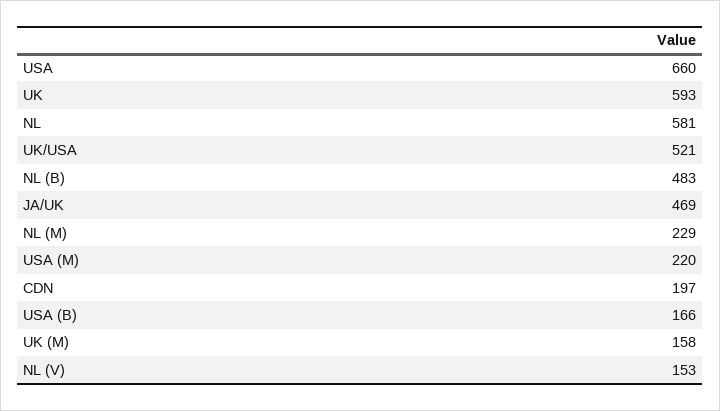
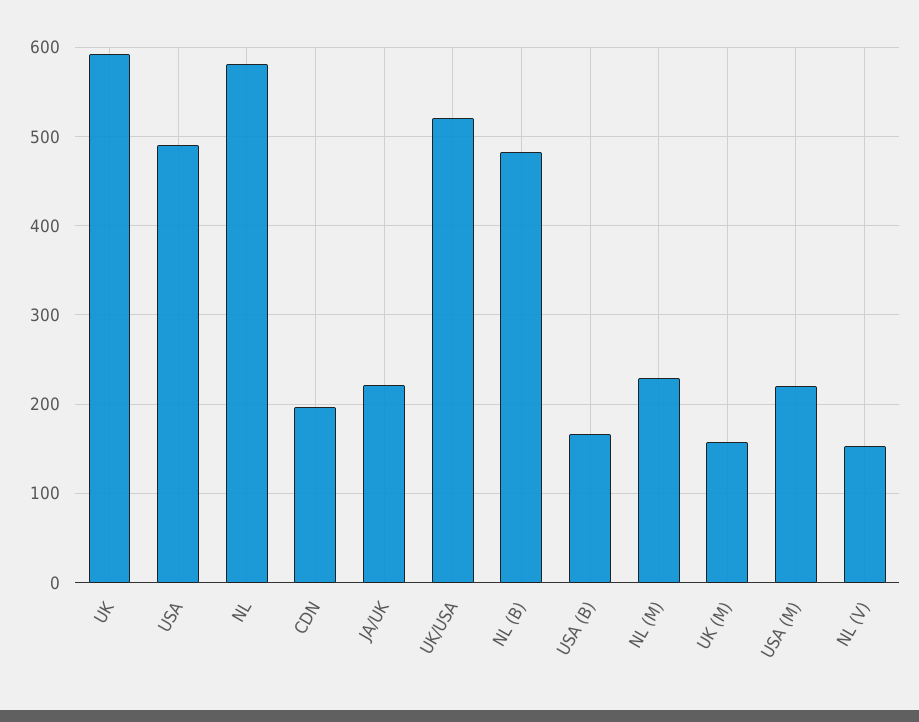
USA: 660 -> 490
JA/UK: 469 -> 220

